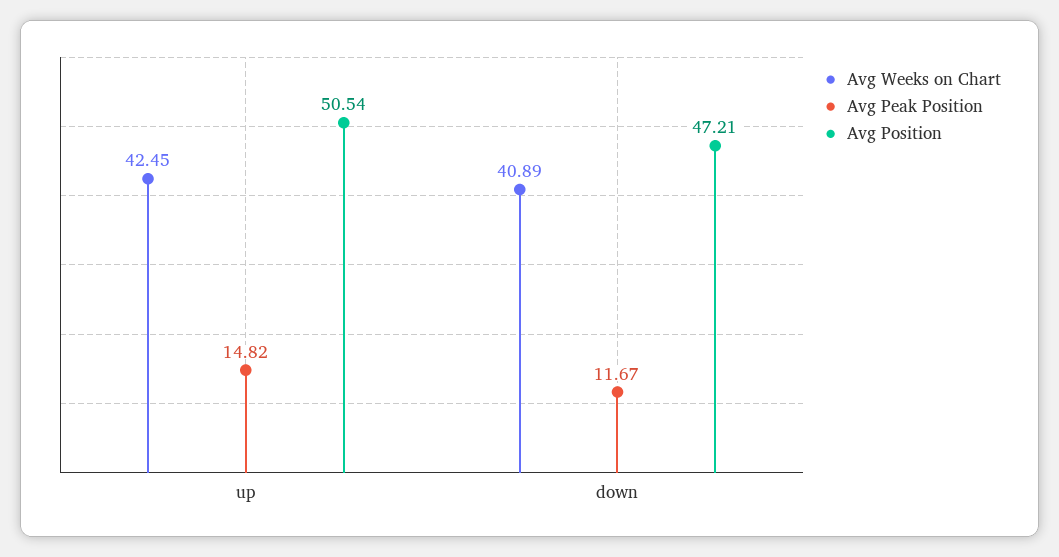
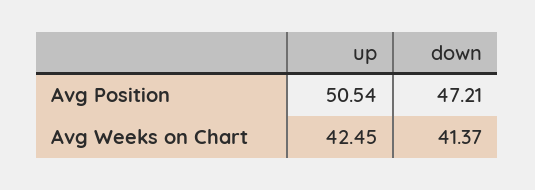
Avg Peak Position, up: 14.82 -> none
Avg Weeks on Chart, down: 40.89 -> 41.37
Avg Peak Position, down: 11.67 -> none

